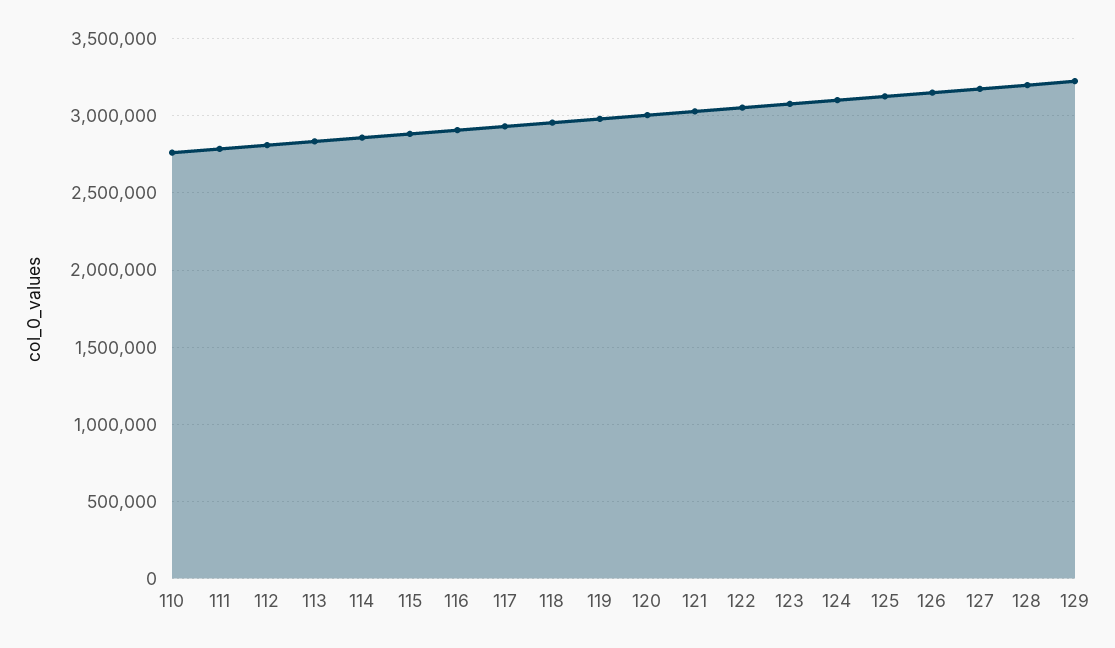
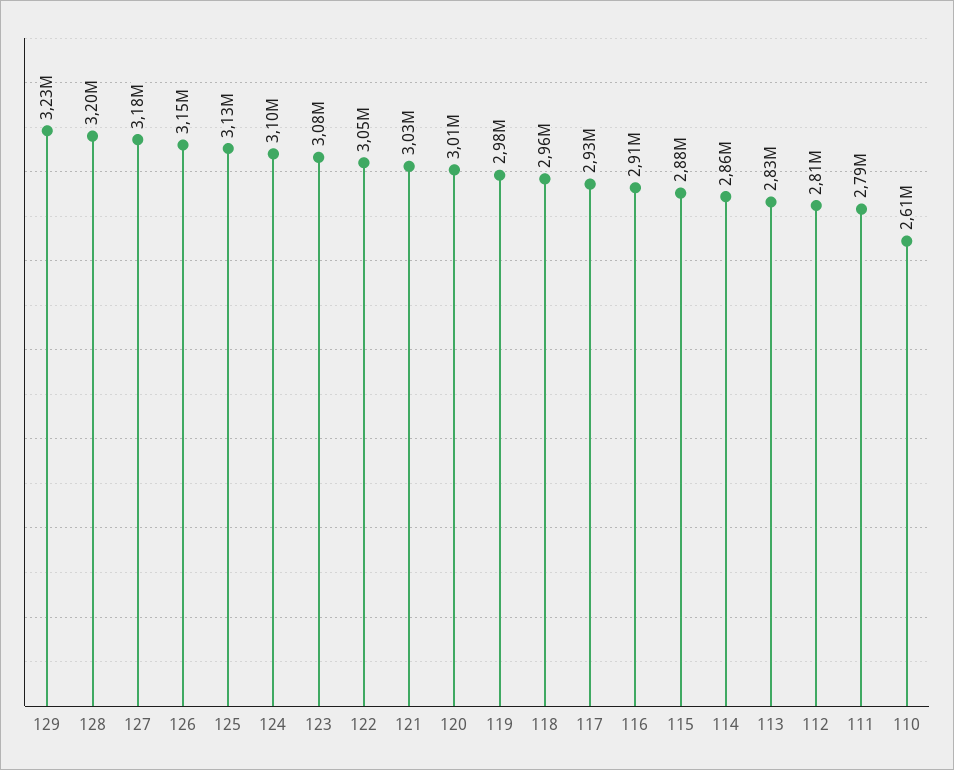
110: 2750000 -> 2610000

